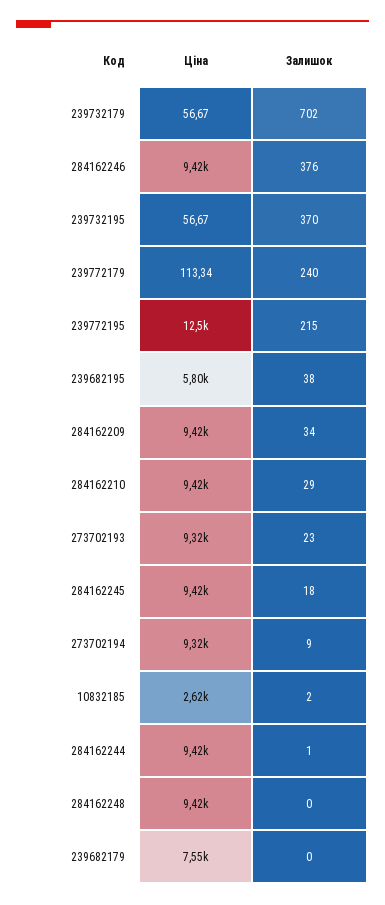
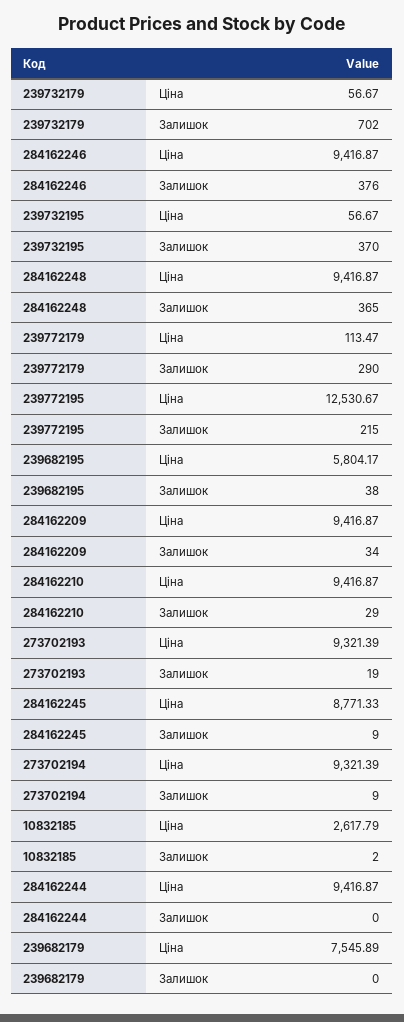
Ціна, 239772179: 113.34 -> 113.47
Залишок, 239772179: 240 -> 290
Залишок, 273702193: 23 -> 19
Ціна, 284162245: 9420 -> 8771.33
Залишок, 284162245: 18 -> 9
Залишок, 284162244: 1 -> 0
Залишок, 284162248: 0 -> 365

